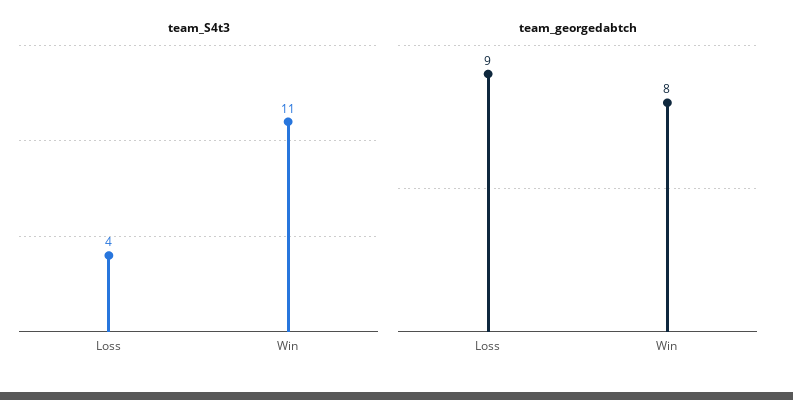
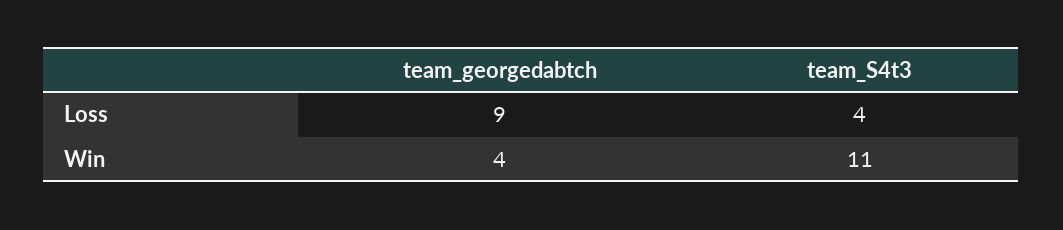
team_georgedabtch, Win: 8 -> 4

